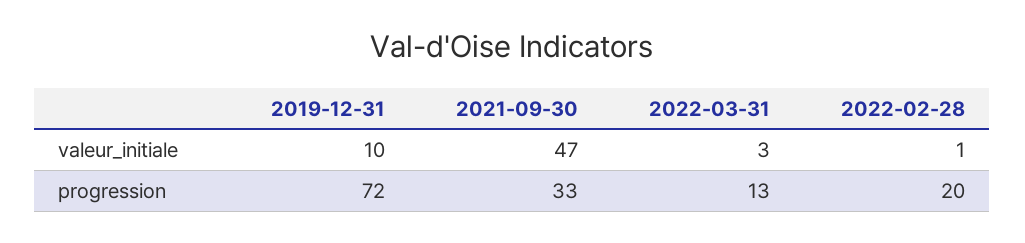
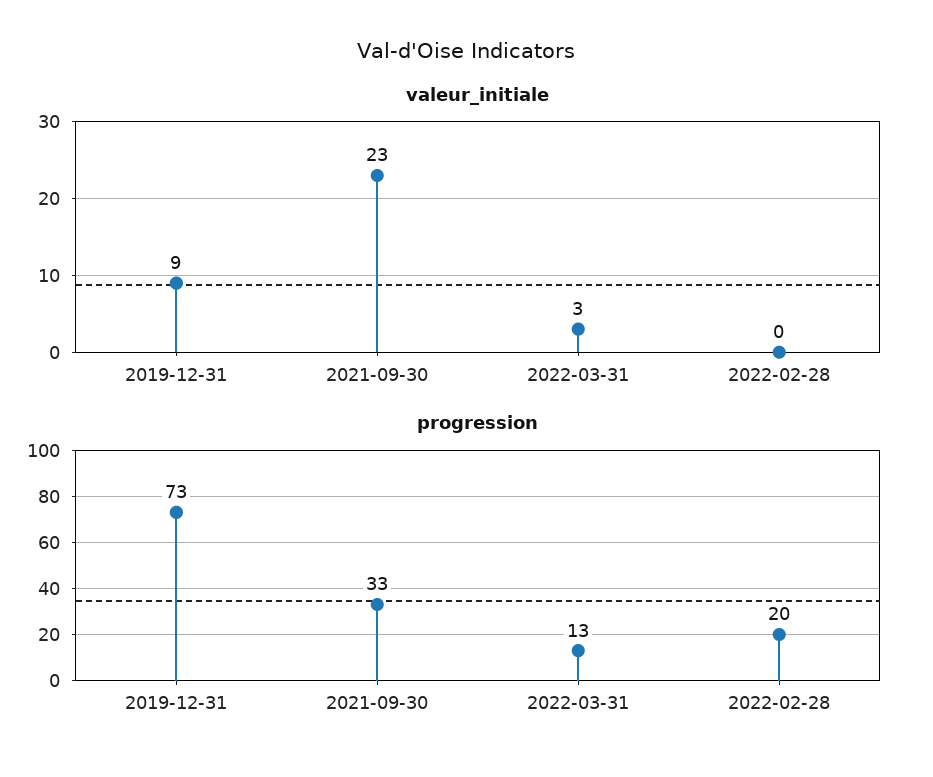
valeur_initiale, 2019-12-31: 10 -> 9
valeur_initiale, 2021-09-30: 47 -> 23
valeur_initiale, 2022-02-28: 1 -> 0
progression, 2019-12-31: 72 -> 73

